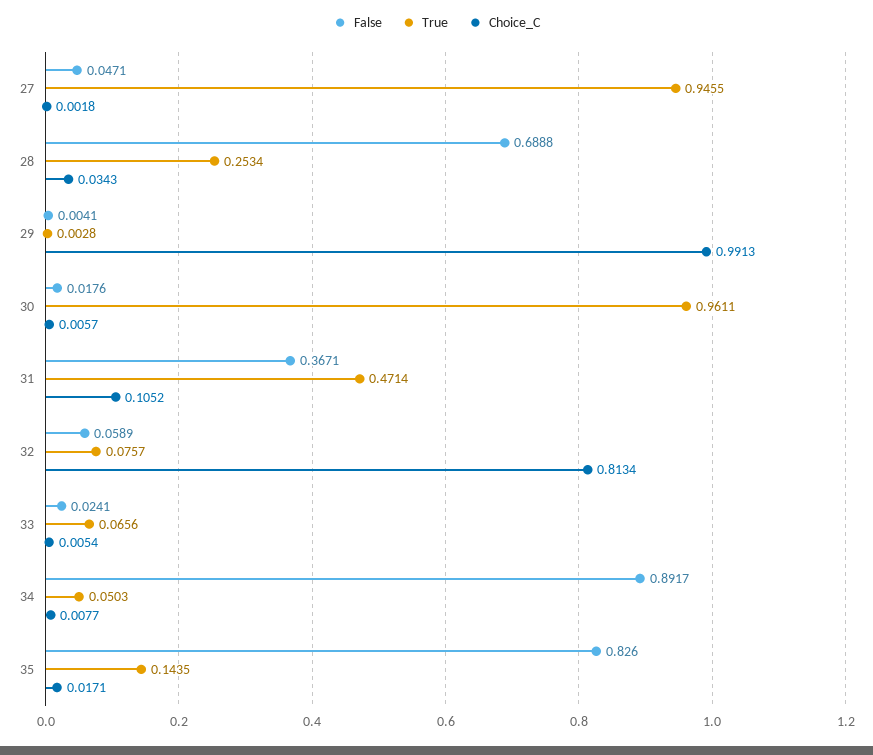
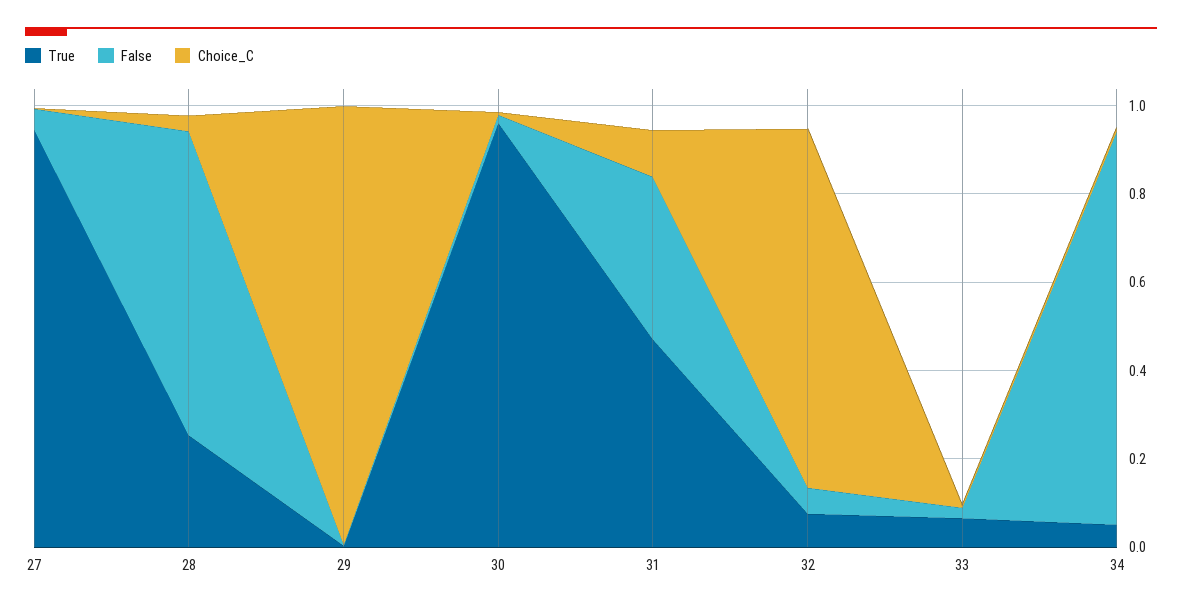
False, 35: 0.826 -> none
True, 35: 0.1435 -> none
Choice_C, 35: 0.0171 -> none

